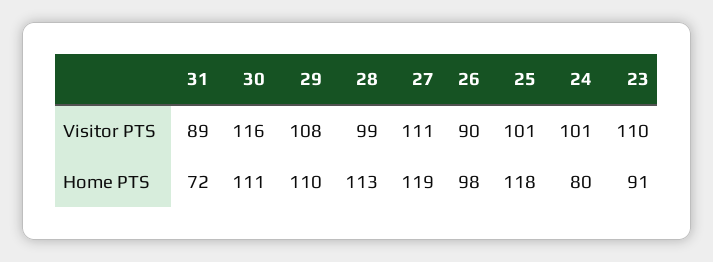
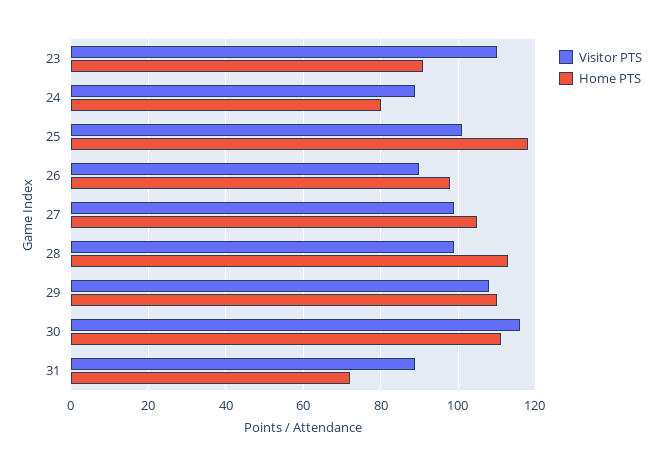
Visitor PTS, 27: 111 -> 100
Visitor PTS, 24: 101 -> 90
Home PTS, 27: 119 -> 105

